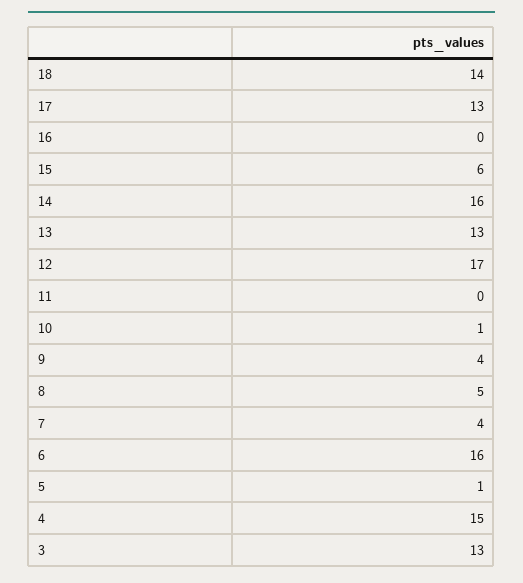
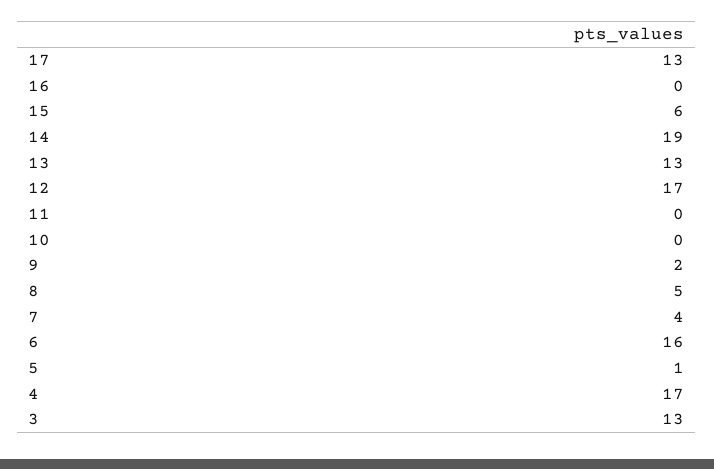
18: 14 -> none
14: 16 -> 19
10: 1 -> 0
9: 4 -> 2
4: 15 -> 17

